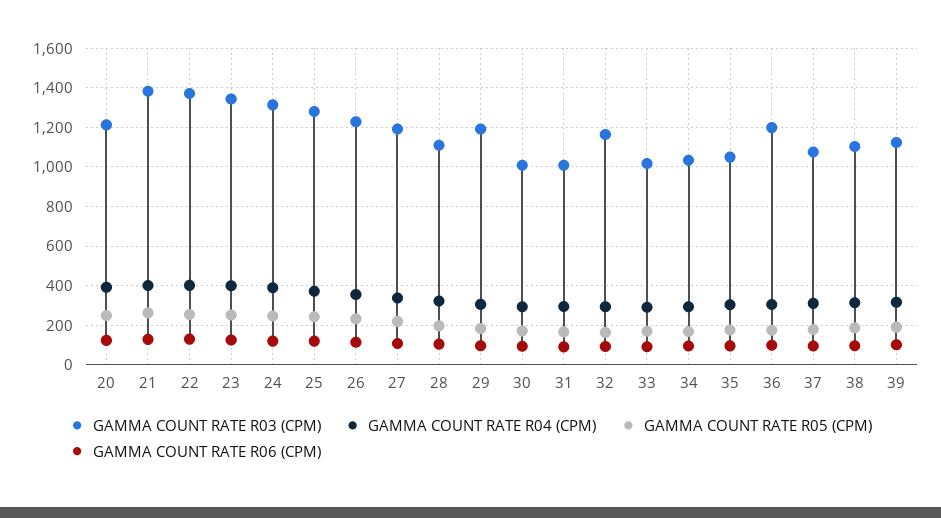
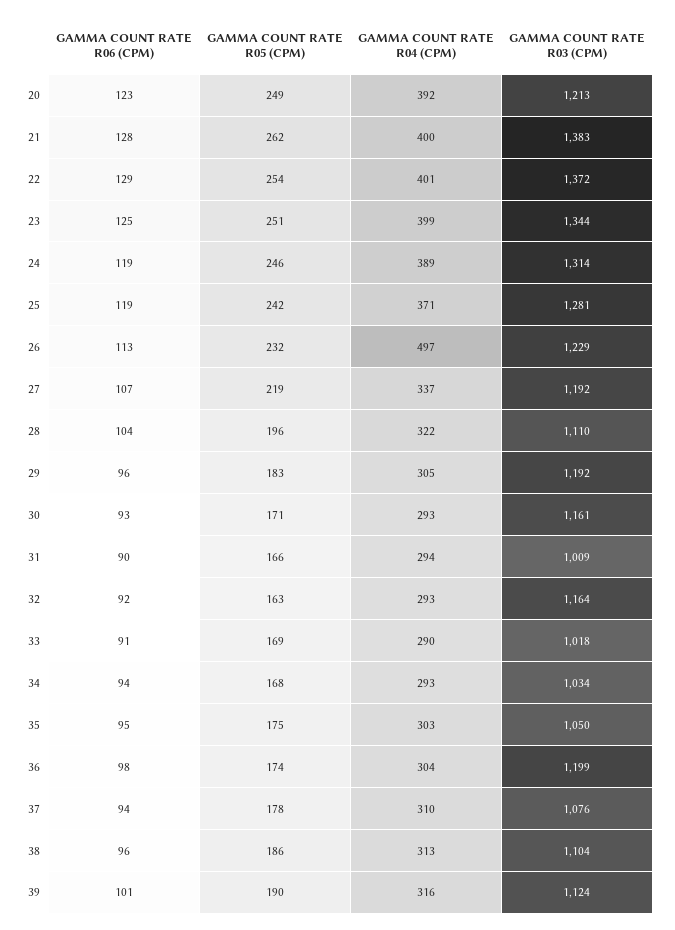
GAMMA COUNT RATE R04 (CPM), 26: 350 -> 497
GAMMA COUNT RATE R03 (CPM), 30: 1000 -> 1161

